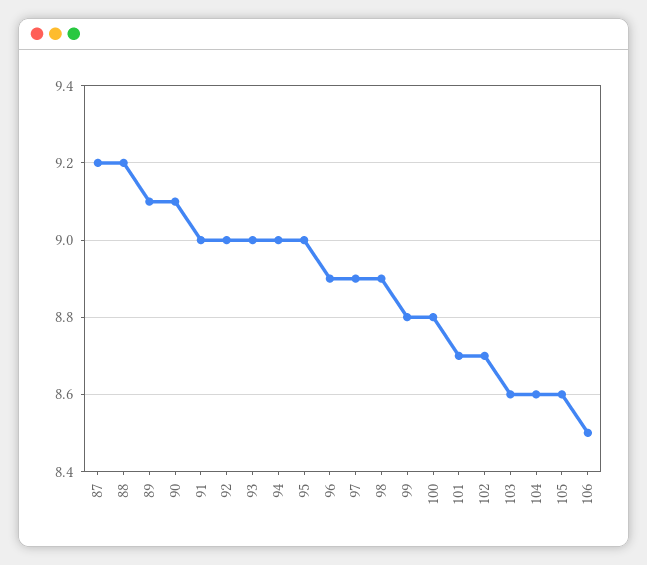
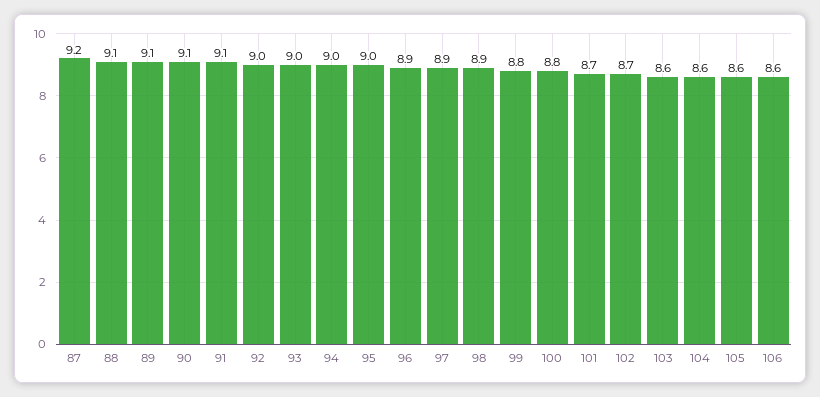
88: 9.2 -> 9.1
91: 9 -> 9.1
106: 8.5 -> 8.6

